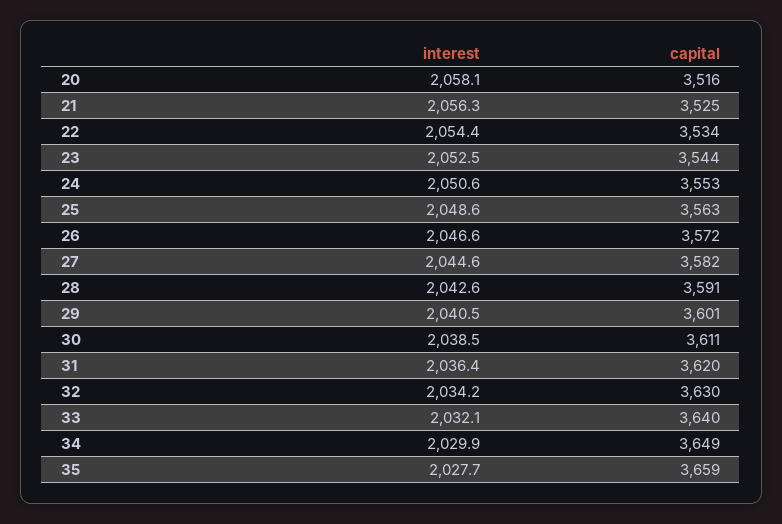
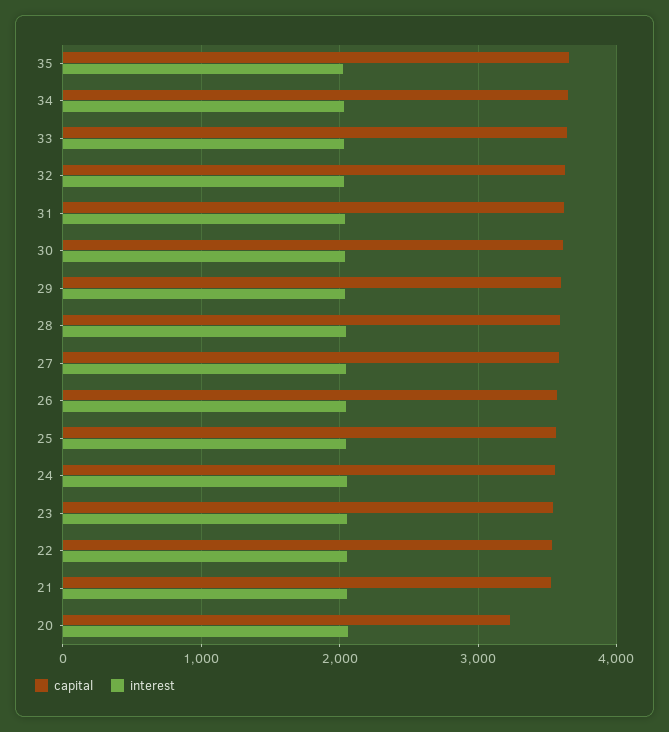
capital, 20: 3516 -> 3200

